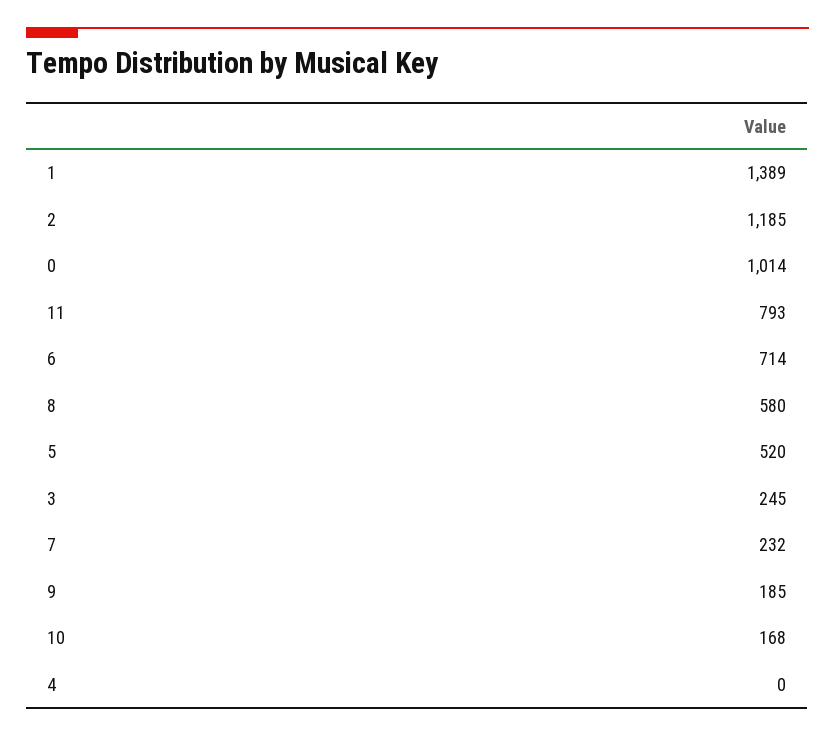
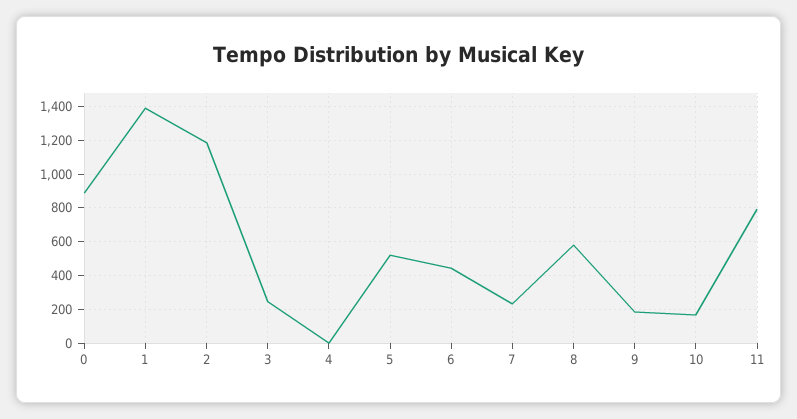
0: 1014 -> 900
6: 714 -> 450

